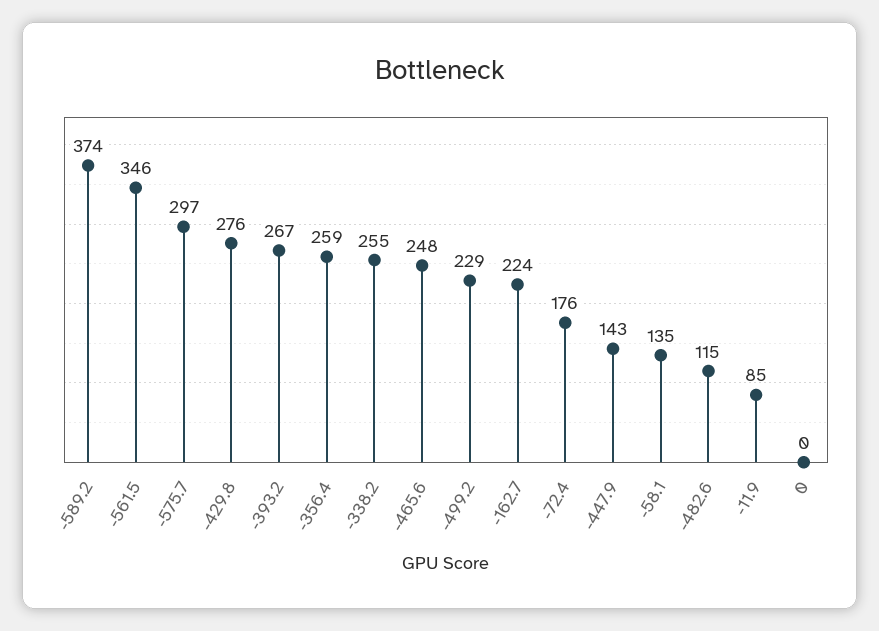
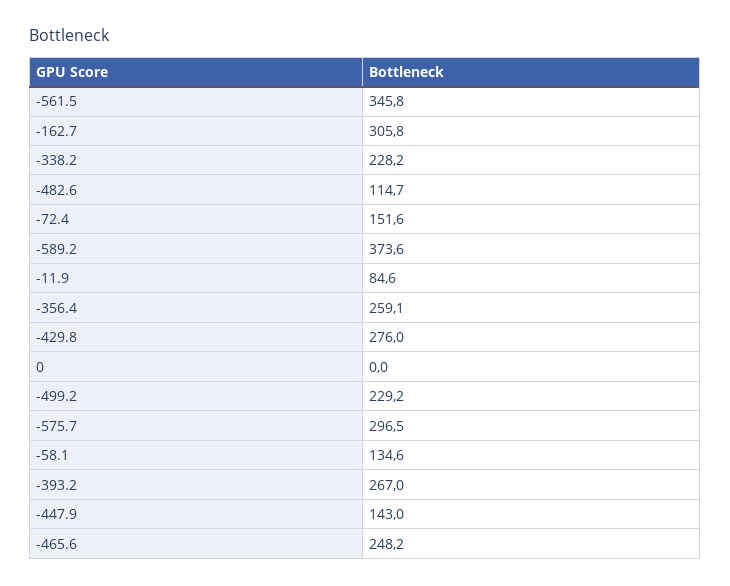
-338.2: 255 -> 228.2
-162.7: 224 -> 305.8
-72.4: 176 -> 151.6

